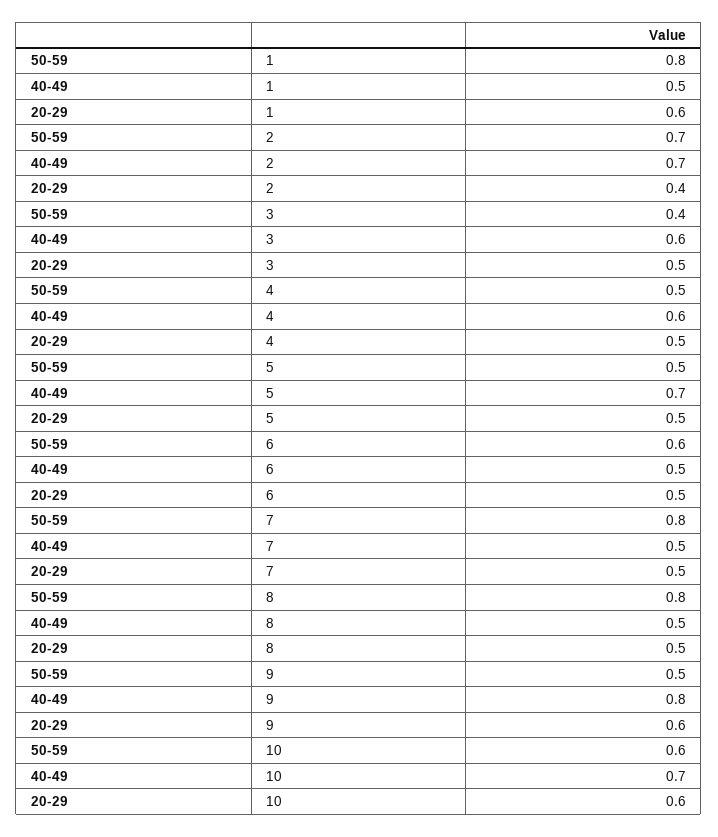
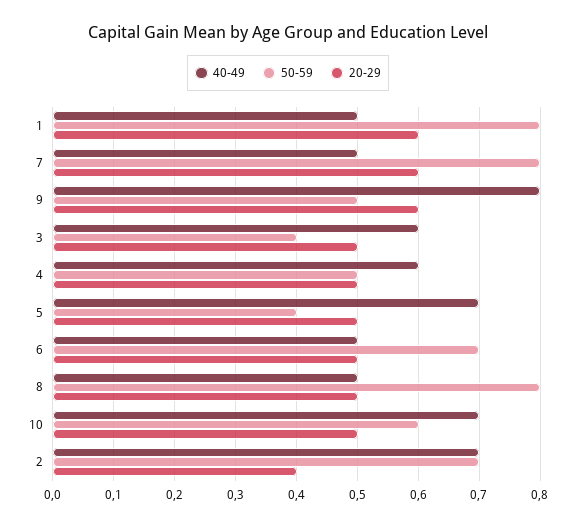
50-59, 5: 0.5 -> 0.4
50-59, 6: 0.6 -> 0.7
20-29, 7: 0.5 -> 0.6
20-29, 10: 0.6 -> 0.5

